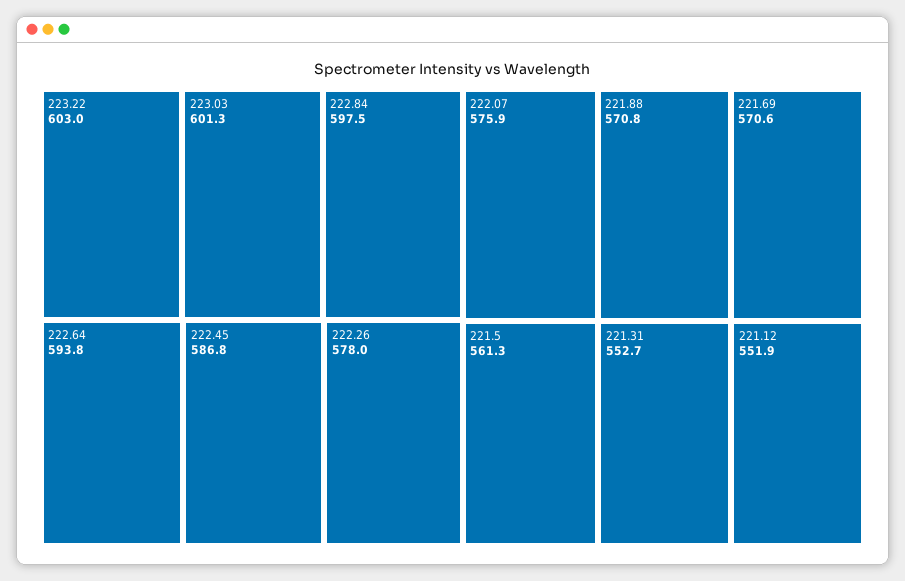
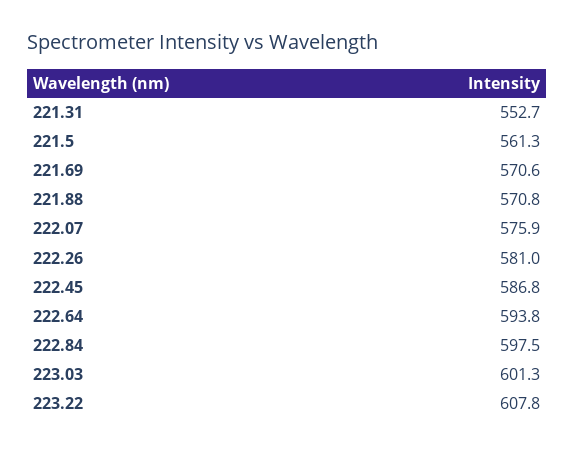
223.22: 603 -> 607.8
222.26: 578 -> 581
221.12: 551.9 -> none

